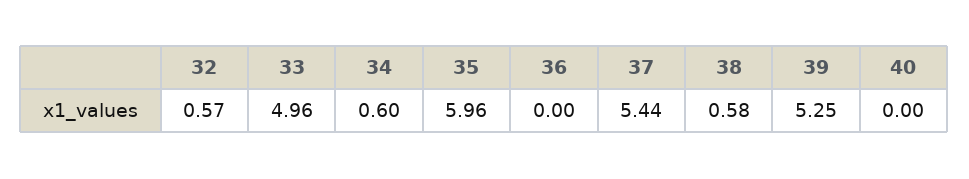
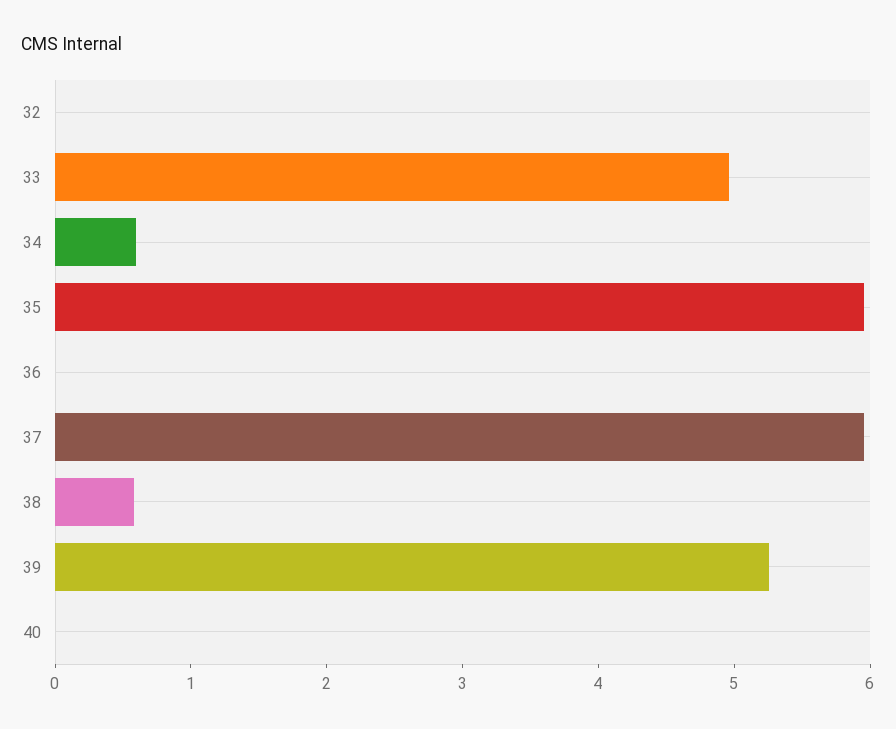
32: 0.57 -> 0
37: 5.44 -> 6

